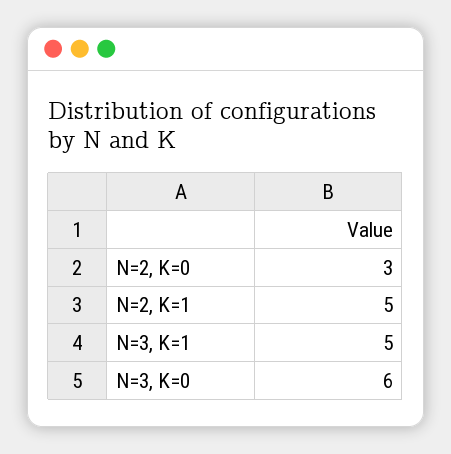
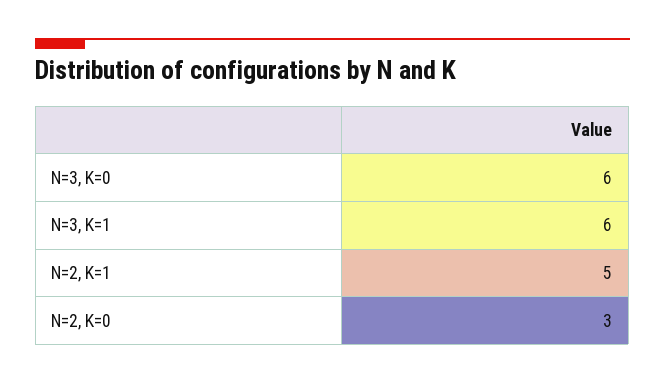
N=3, K=1: 5 -> 6

